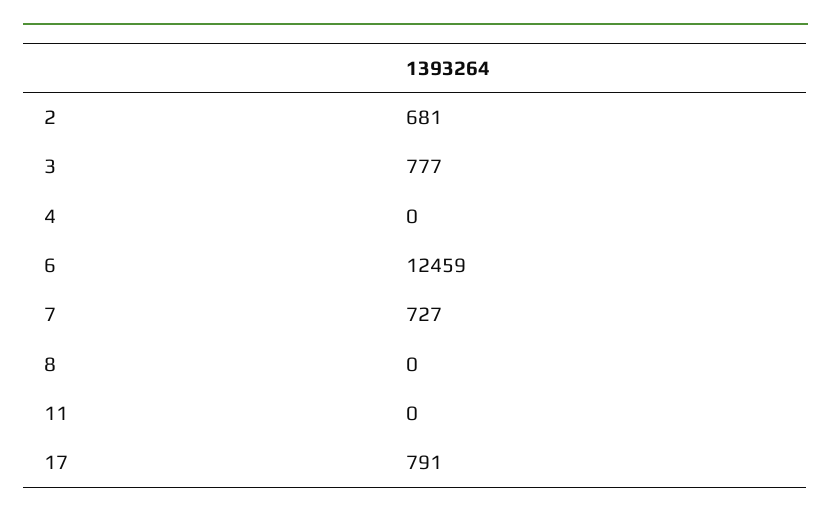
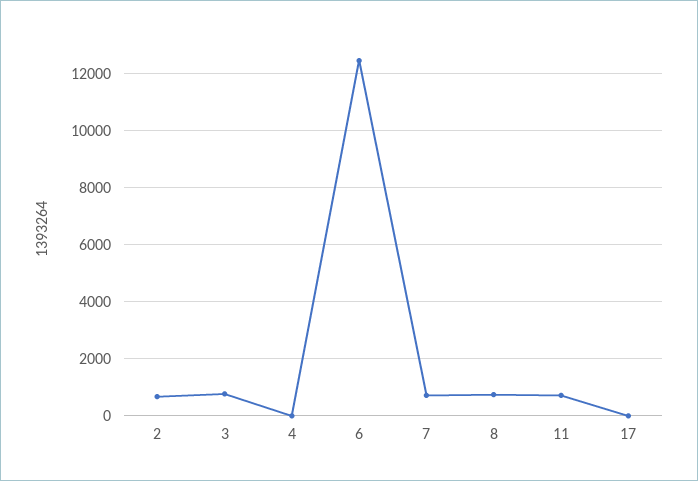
8: 0 -> 750
11: 0 -> 750
17: 791 -> 0

